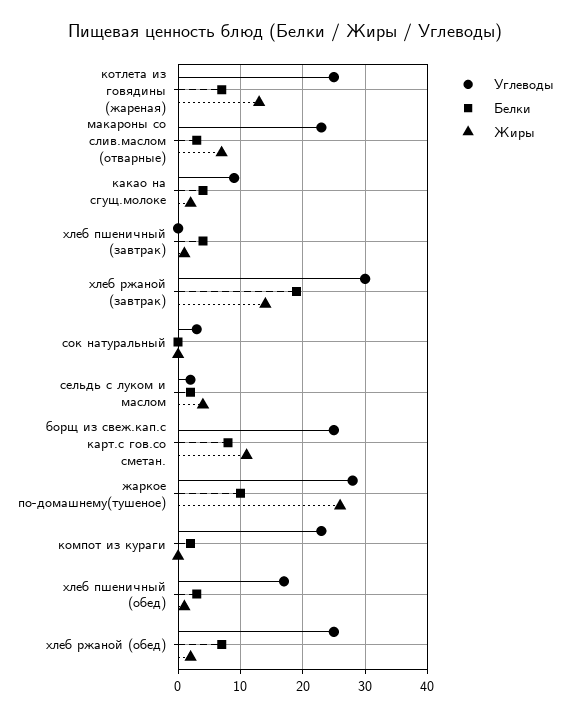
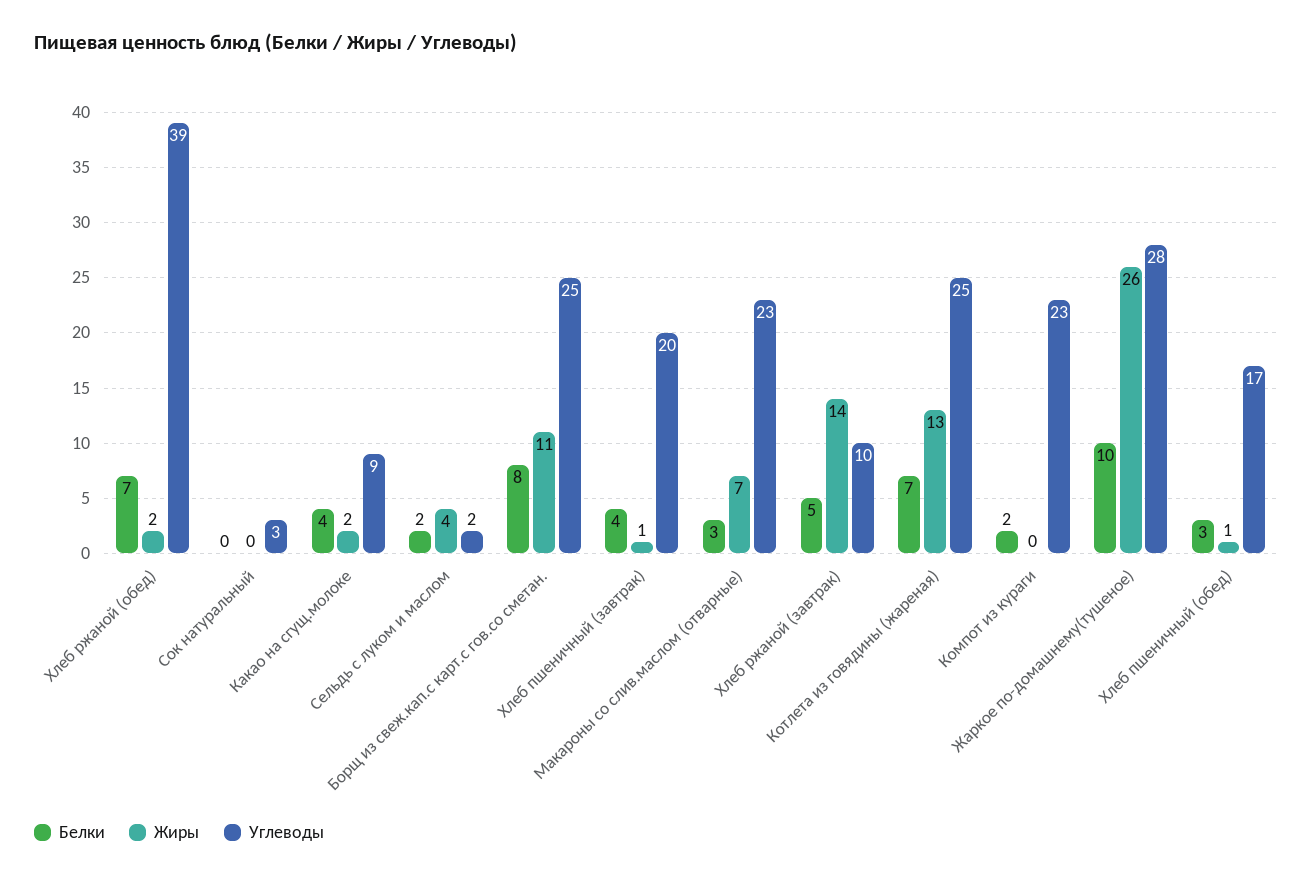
Углеводы, хлеб пшеничный (завтрак): 0 -> 20
Углеводы, хлеб ржаной (завтрак): 30 -> 10
Белки, хлеб ржаной (завтрак): 19 -> 5
Углеводы, хлеб ржаной (обед): 25 -> 39

